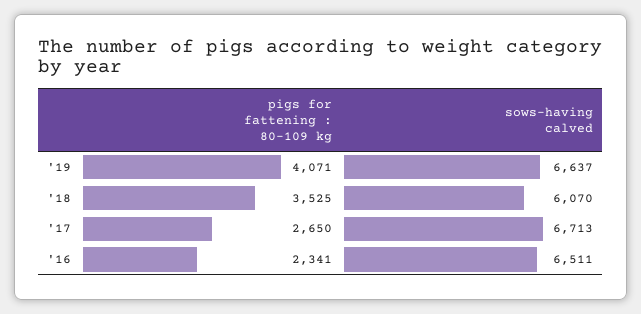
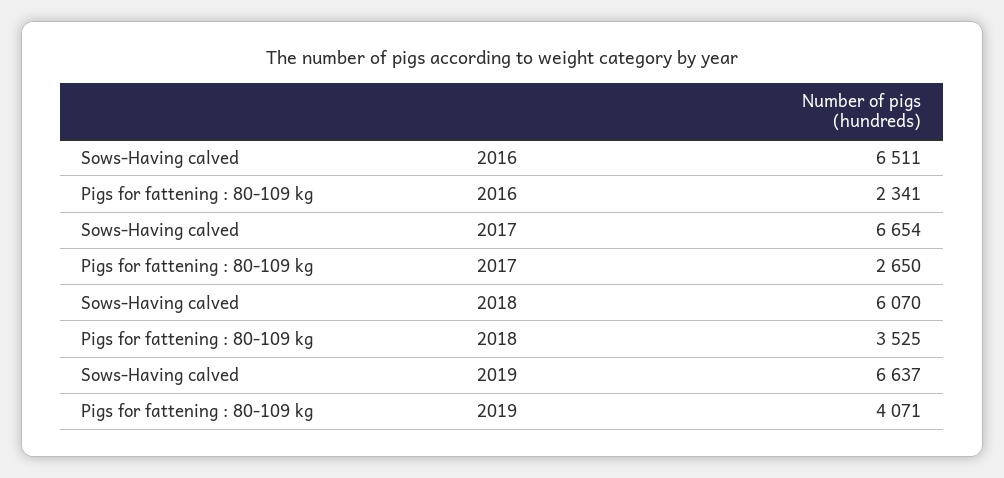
sows-having calved, '17: 6713 -> 6654

